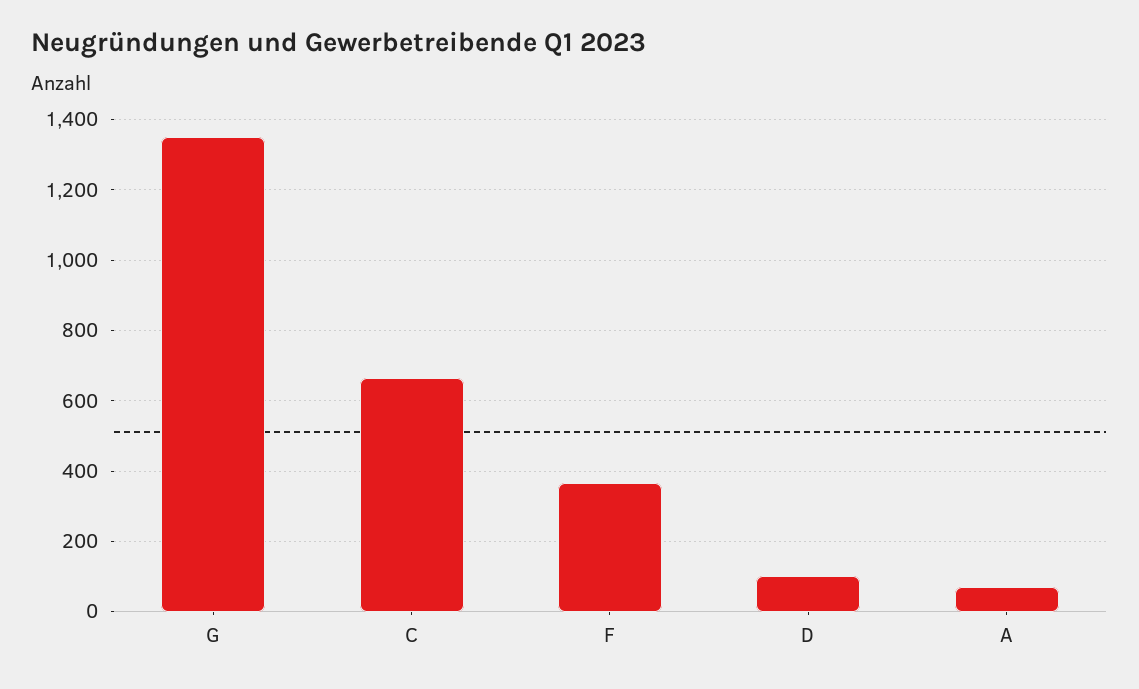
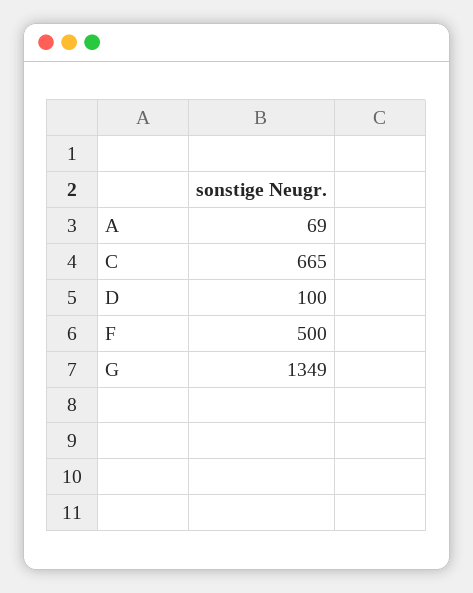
F: 360 -> 500

